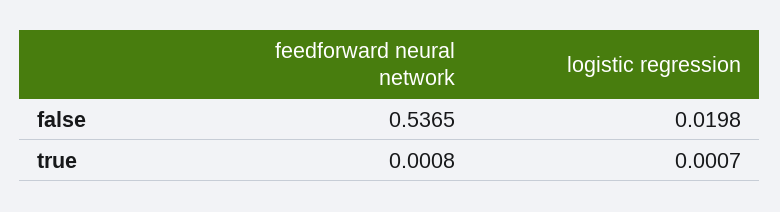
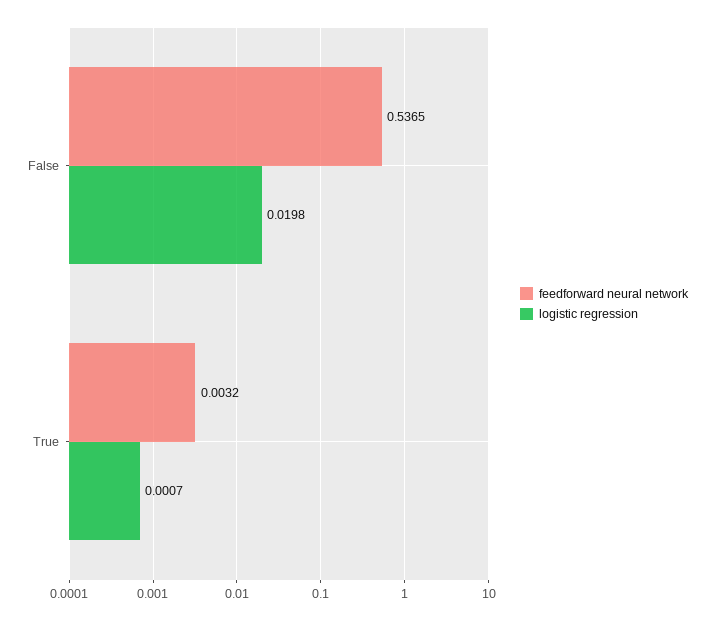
feedforward neural network, true: 0.0008 -> 0.0032

